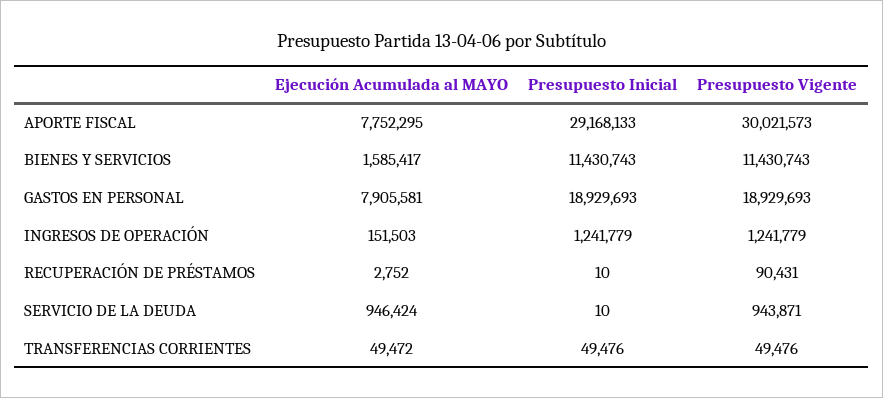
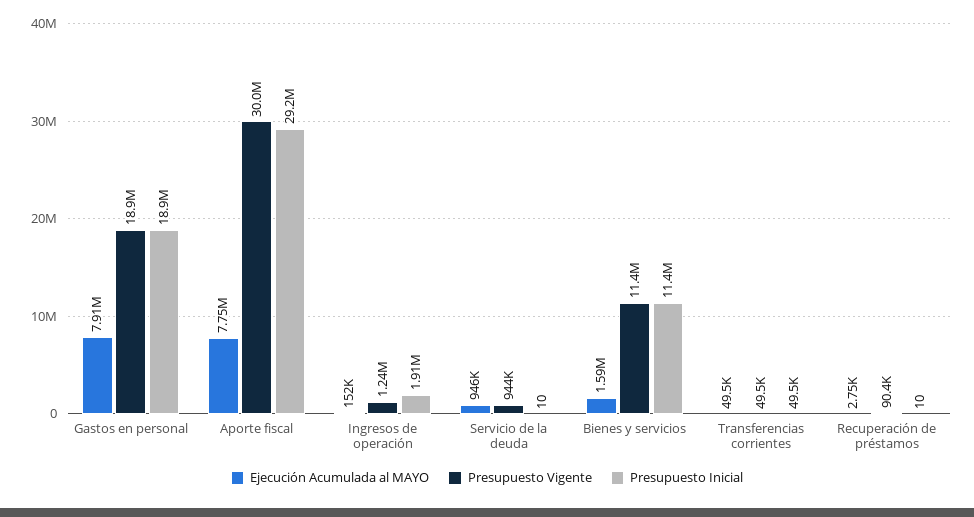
Presupuesto Inicial, INGRESOS DE OPERACIÓN: 1241779 -> 1910000

